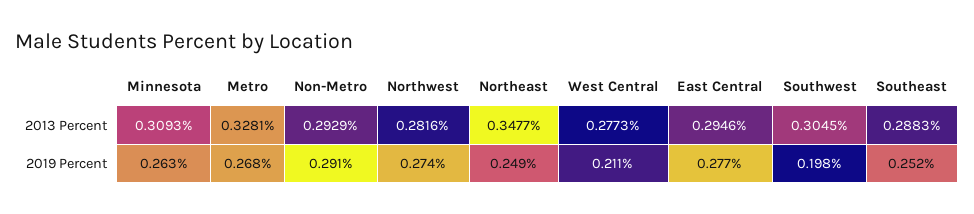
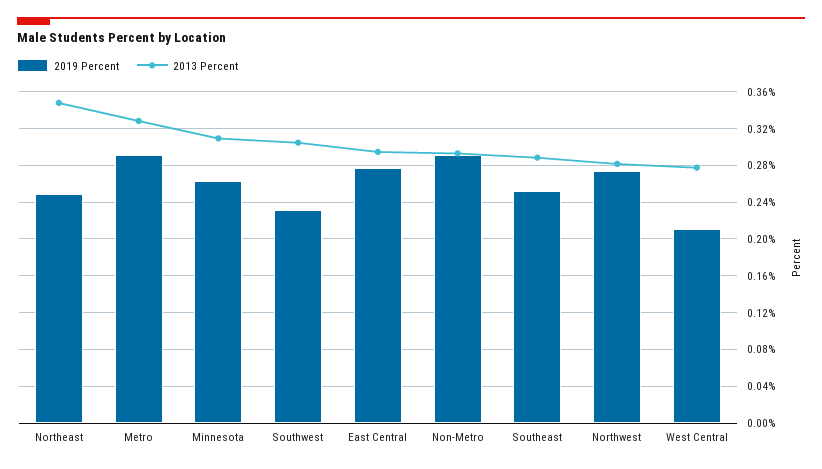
2019 Percent, Metro: 0.268 -> 0.29
2019 Percent, Southwest: 0.198 -> 0.23

